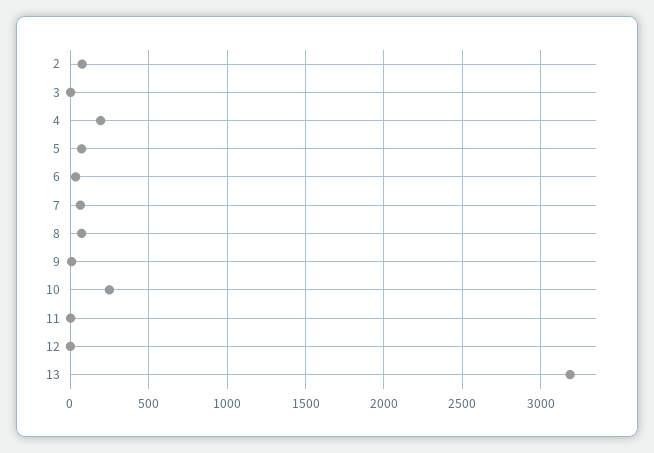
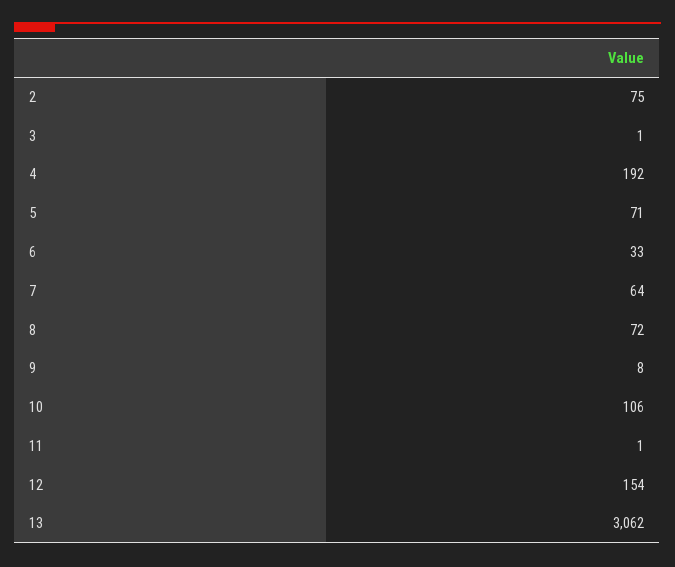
10: 250 -> 106
12: 0 -> 154
13: 3200 -> 3062

